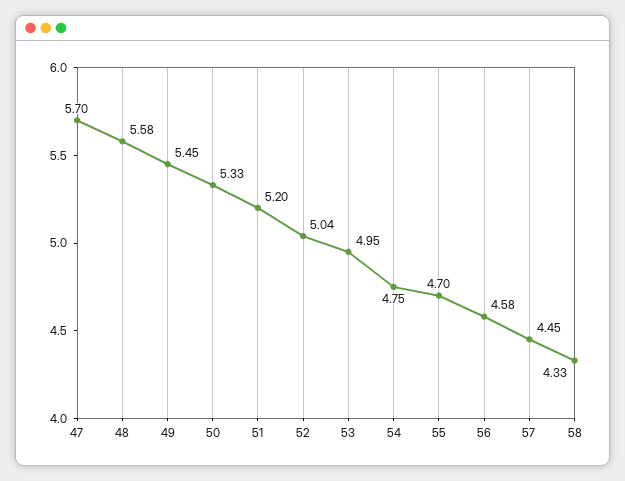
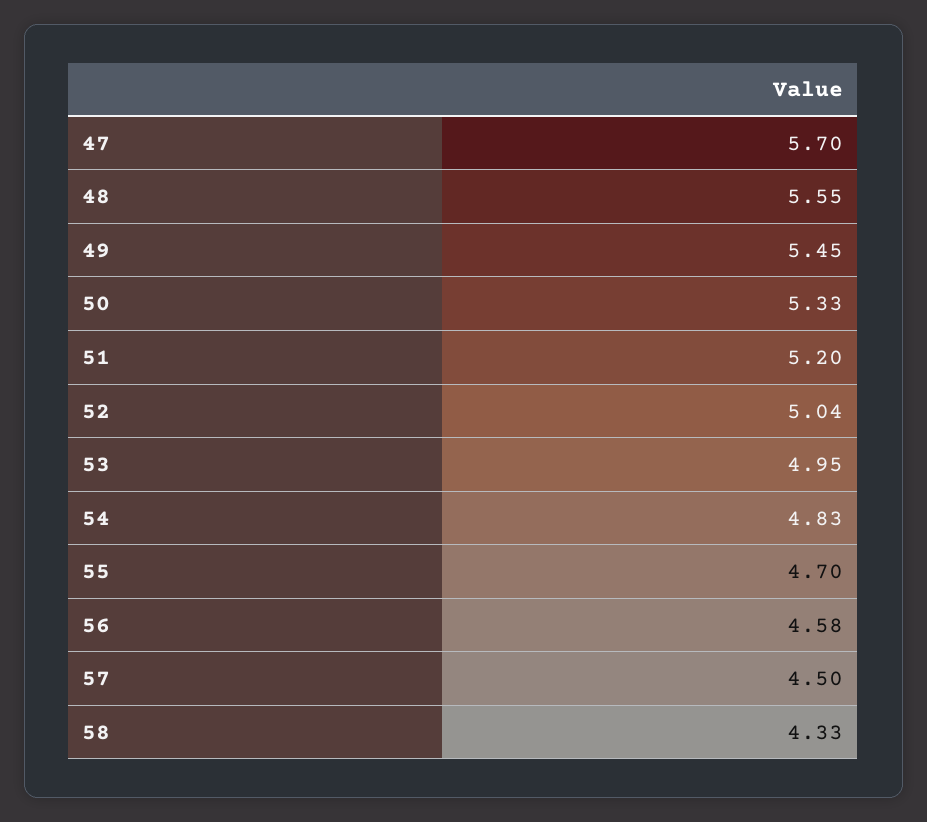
48: 5.58 -> 5.55
54: 4.75 -> 4.83
57: 4.45 -> 4.5

